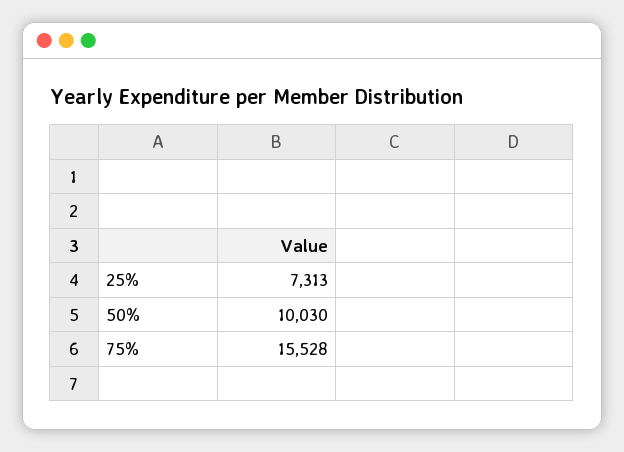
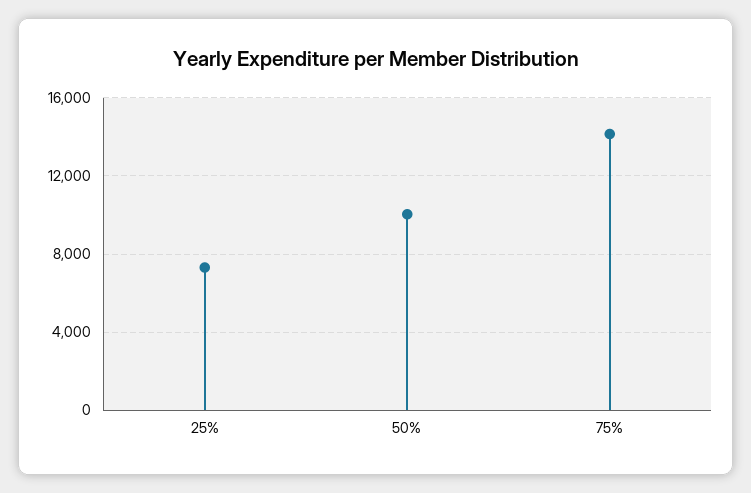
75%: 15528 -> 14000

